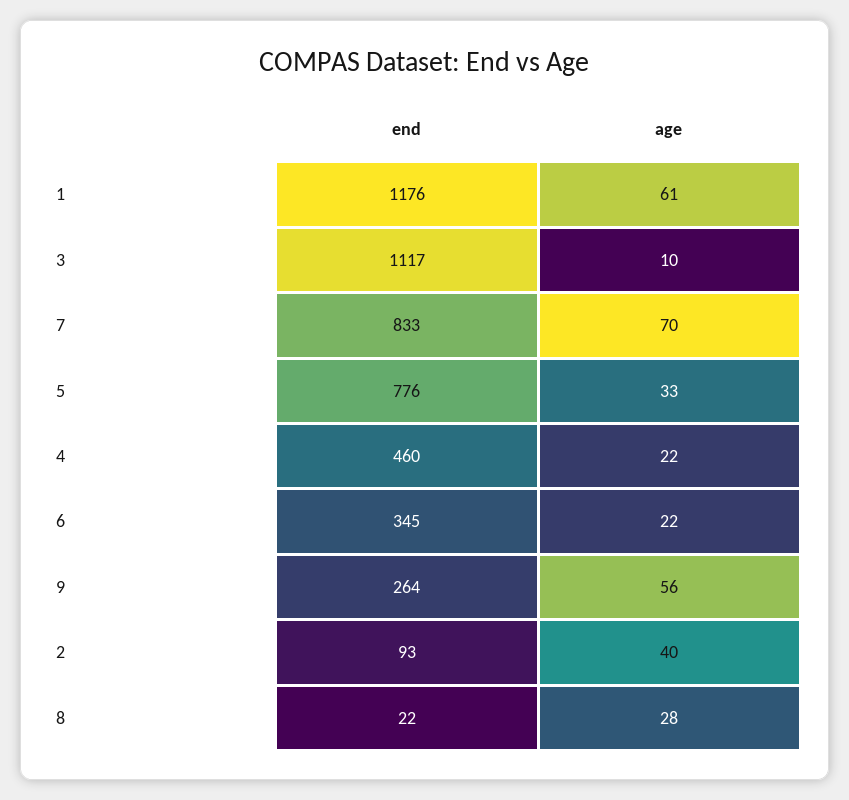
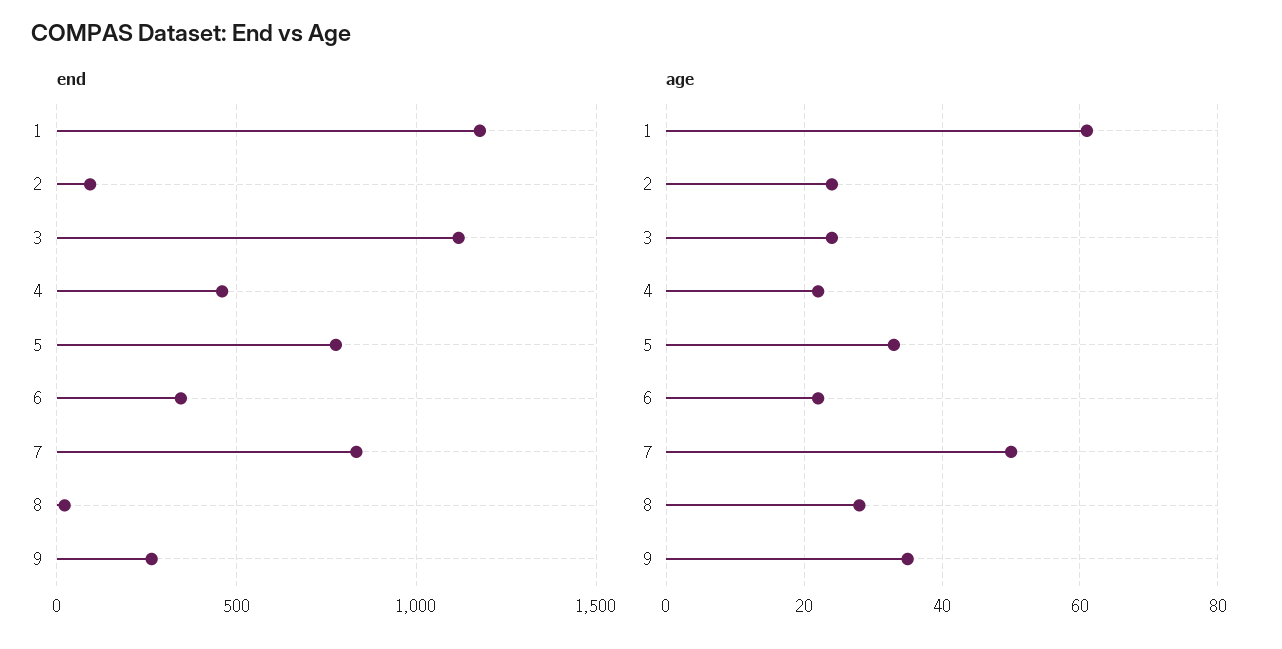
age, 3: 10 -> 25
age, 7: 70 -> 50
age, 9: 56 -> 35
age, 2: 40 -> 25

